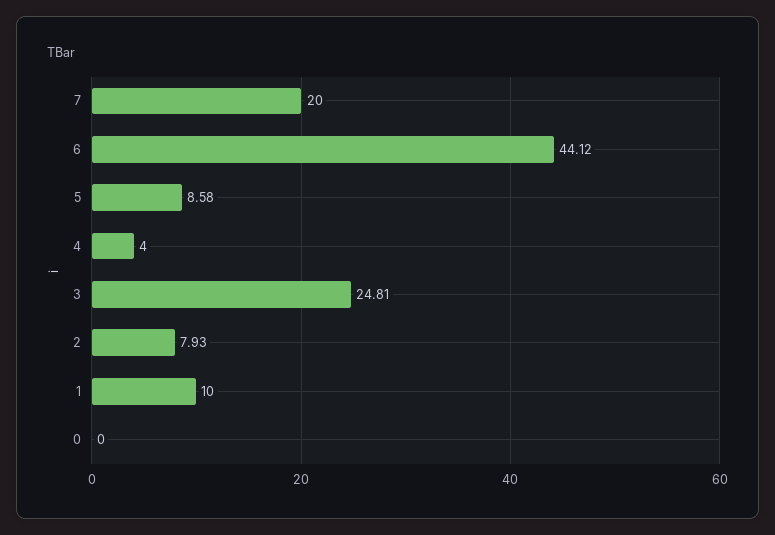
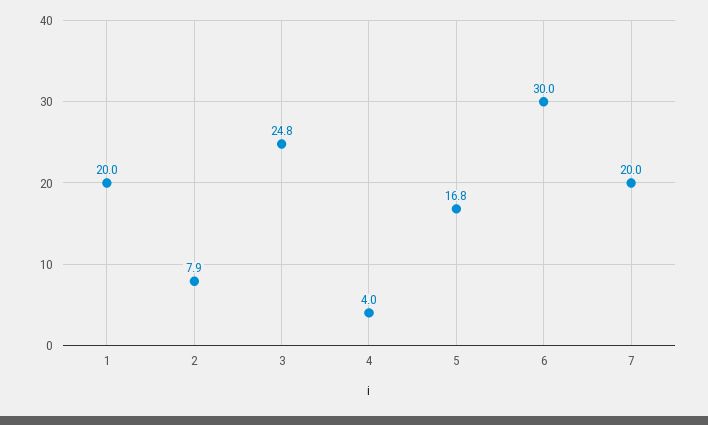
6: 44.12 -> 30
5: 8.58 -> 16.8
1: 10 -> 20
0: 0 -> none

